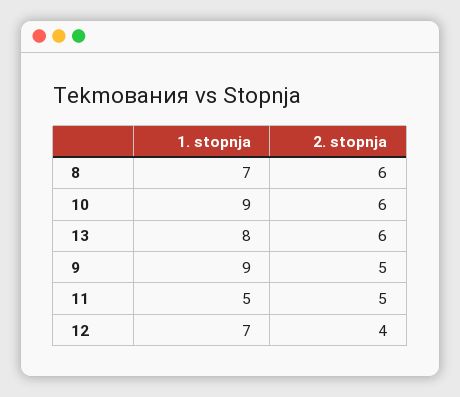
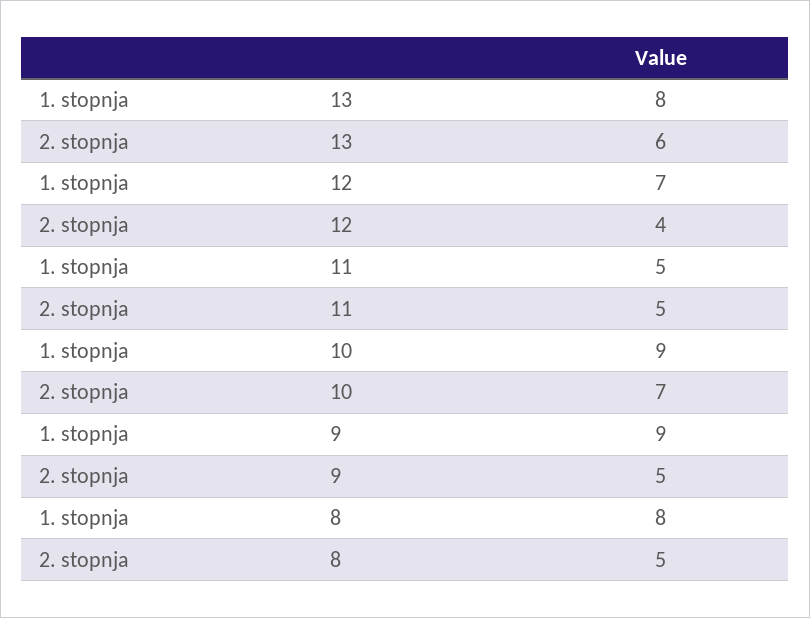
1. stopnja, 8: 7 -> 8
2. stopnja, 8: 6 -> 5
2. stopnja, 10: 6 -> 7

